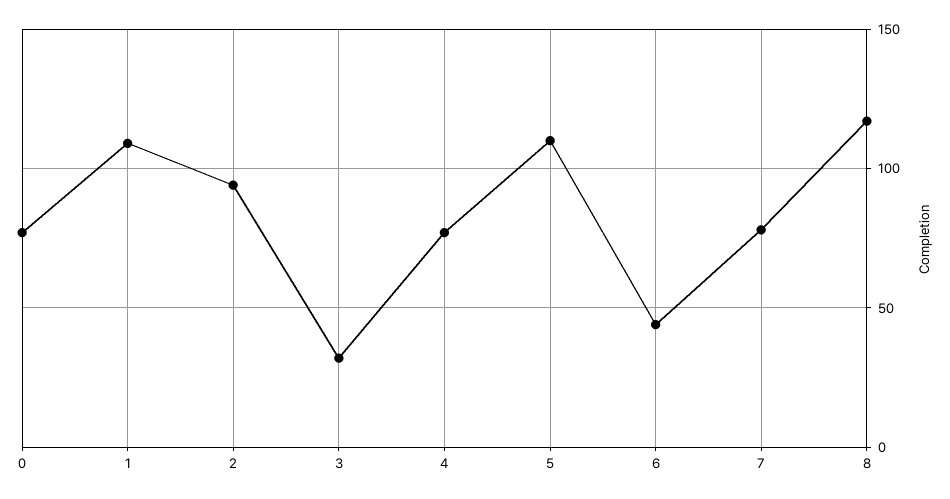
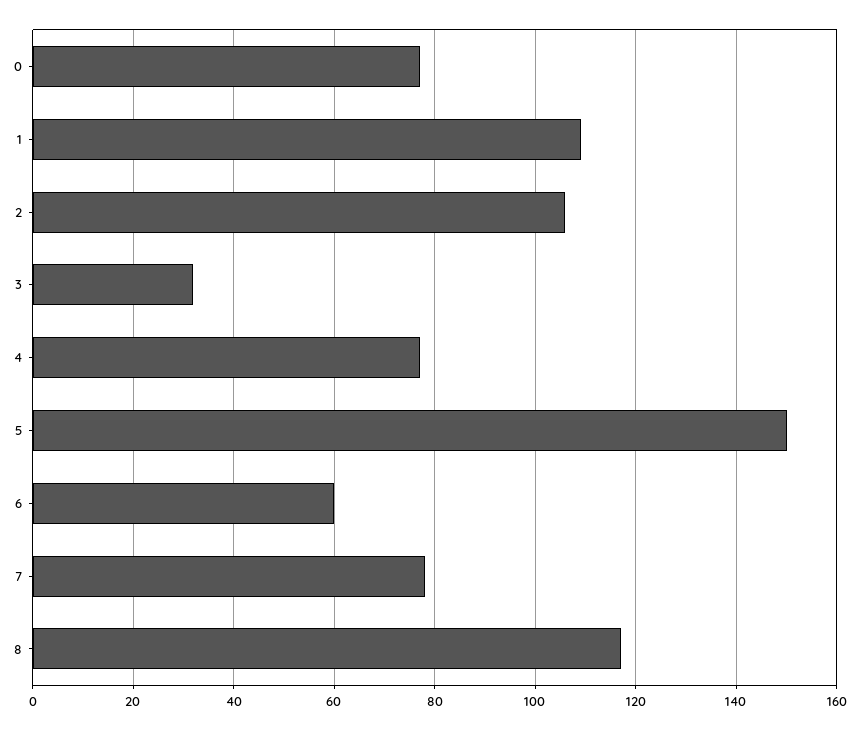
2: 95 -> 105
5: 110 -> 150
6: 45 -> 60

